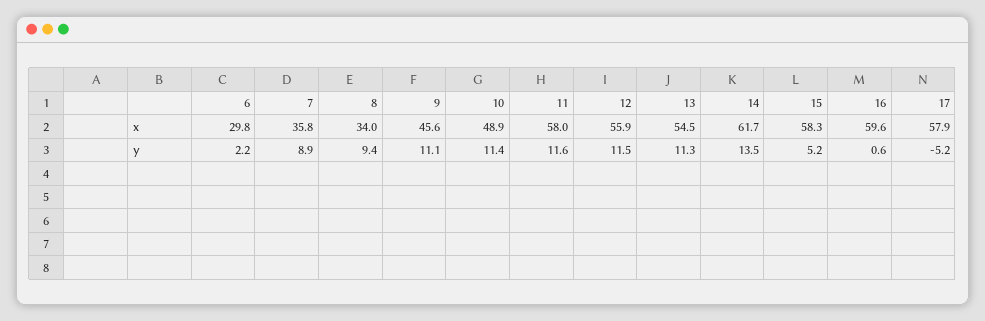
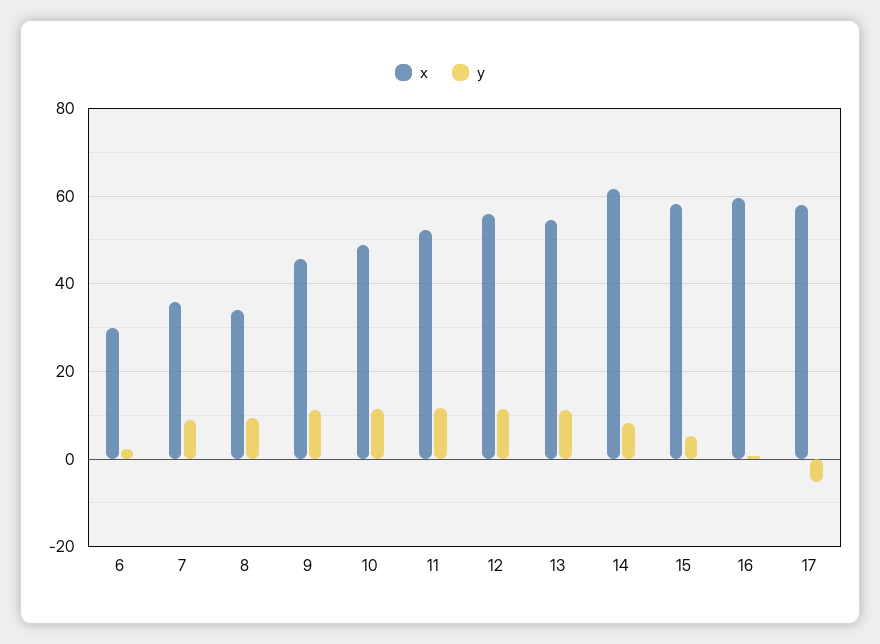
x, 11: 58 -> 52
y, 14: 13.5 -> 8

